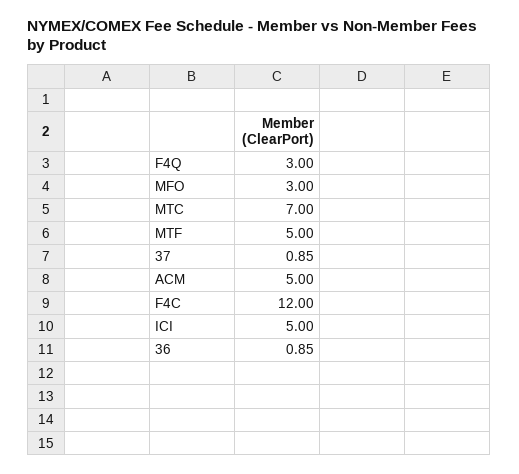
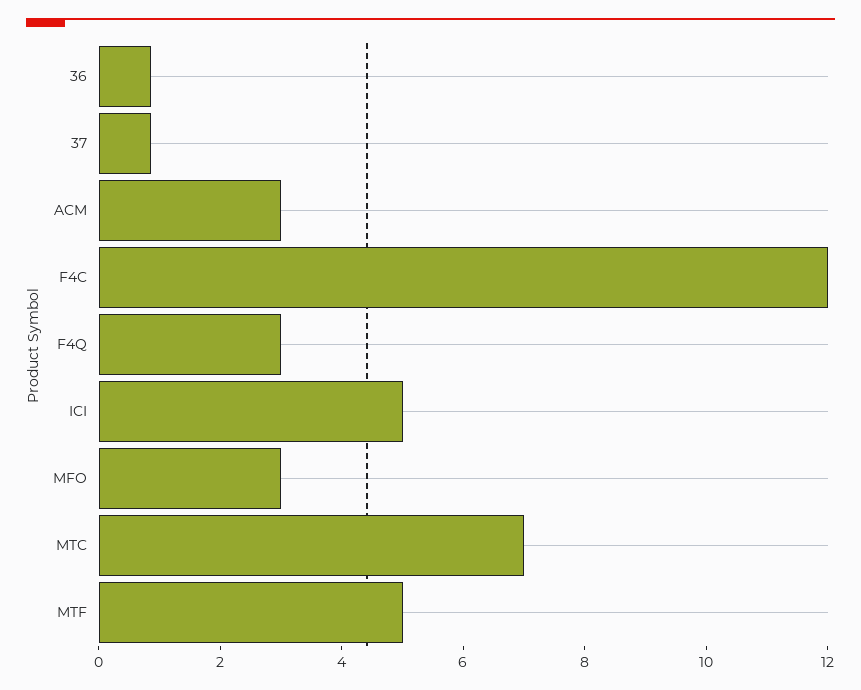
ACM: 5 -> 3

